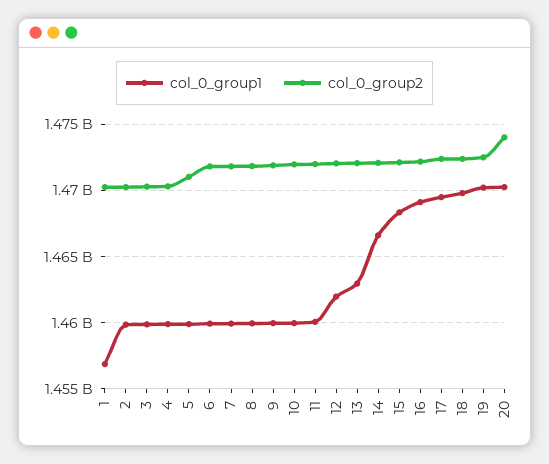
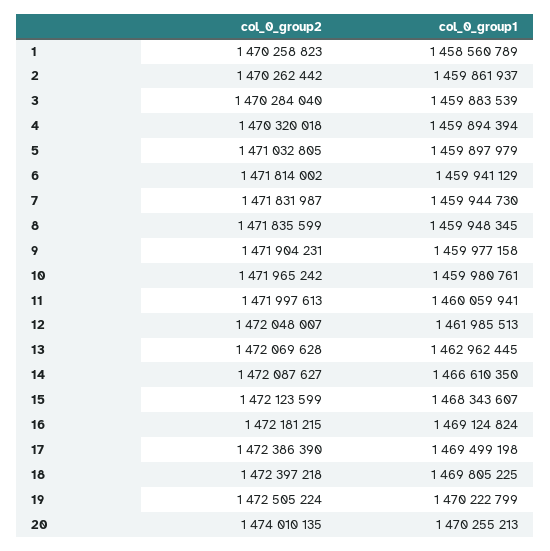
col_0_group1, 1: 1457000000 -> 1458560789

